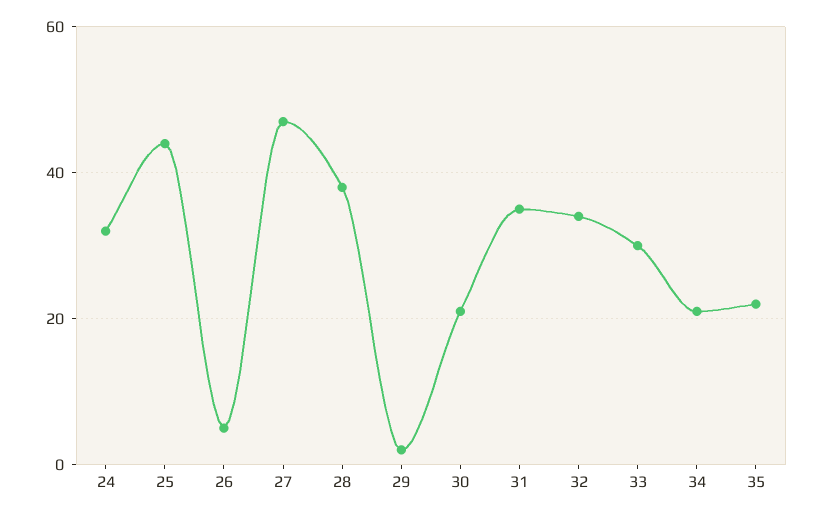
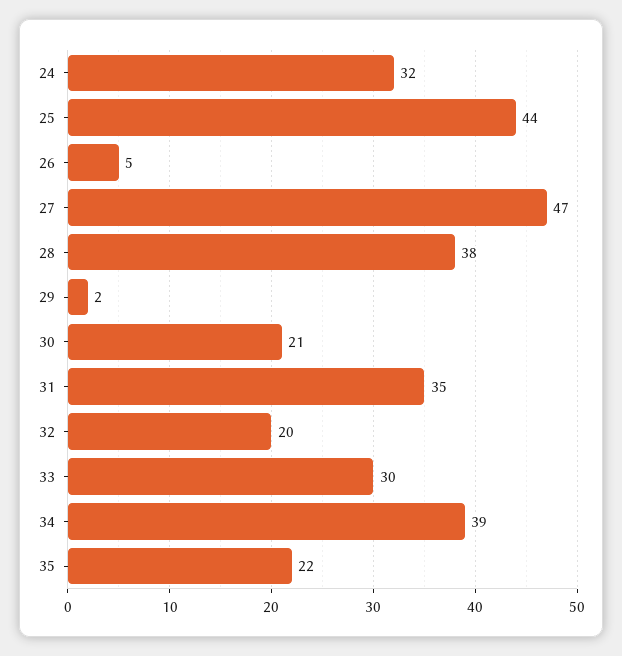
32: 35 -> 20
34: 20 -> 39

